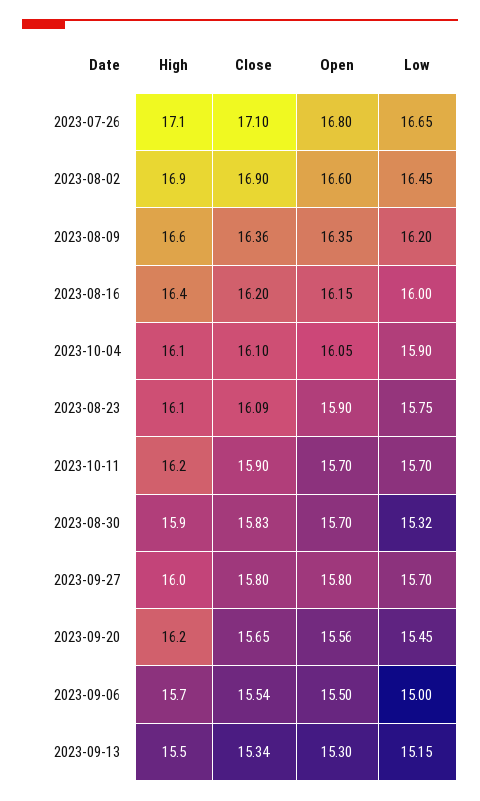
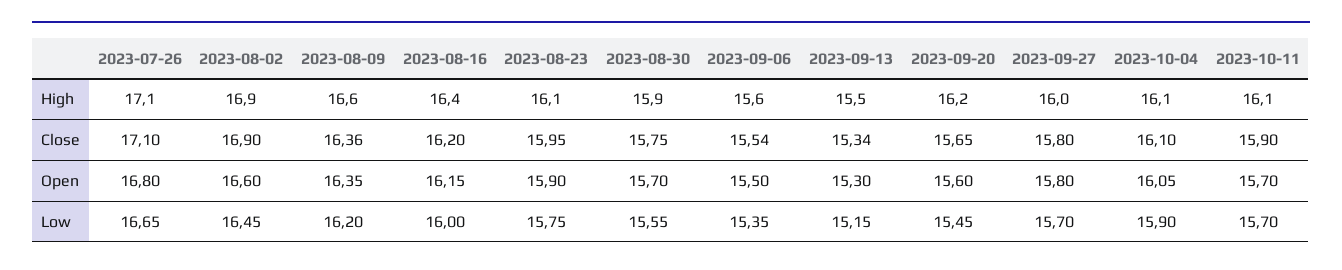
Close, 2023-08-23: 16.09 -> 15.95
High, 2023-10-11: 16.2 -> 16.1
Close, 2023-08-30: 15.83 -> 15.75
Low, 2023-08-30: 15.32 -> 15.55
Open, 2023-09-20: 15.56 -> 15.6
High, 2023-09-06: 15.7 -> 15.6
Low, 2023-09-06: 15 -> 15.35

